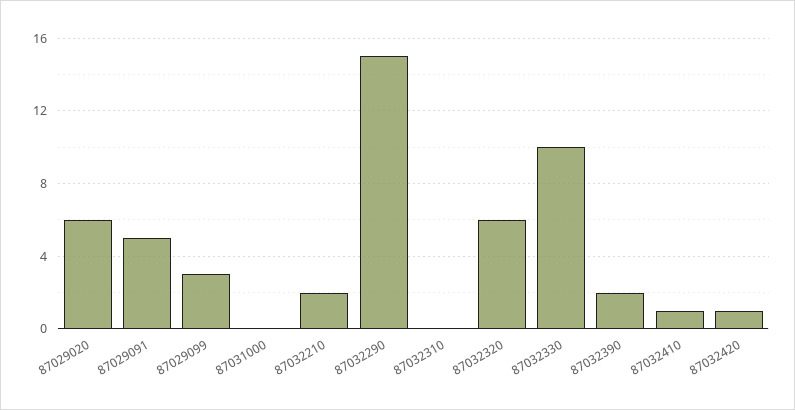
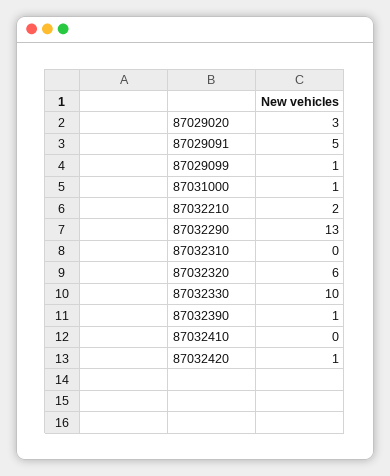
87029020: 6 -> 3
87029099: 3 -> 1
87031000: 0 -> 1
87032290: 15 -> 13
87032390: 2 -> 1
87032410: 1 -> 0

